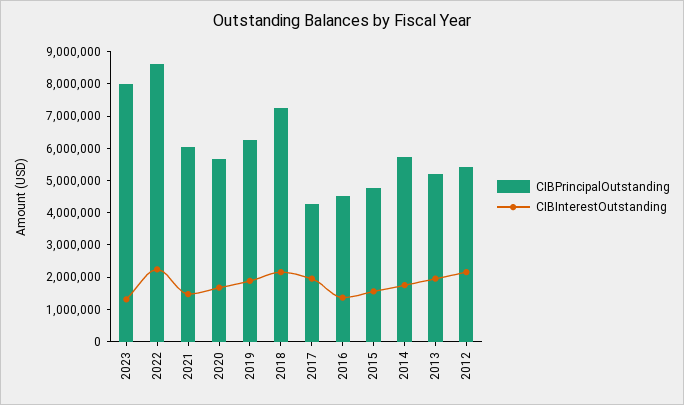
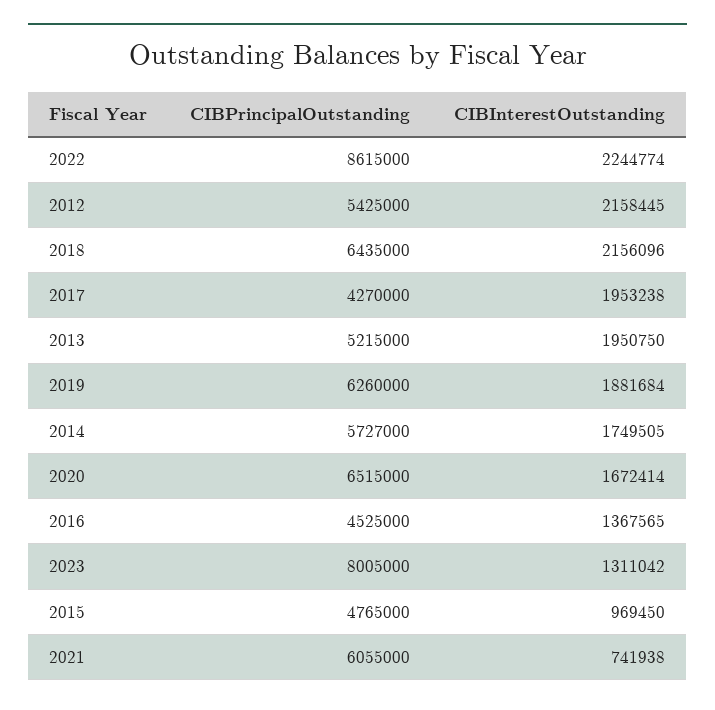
CIBInterestOutstanding, 2021: 1500000 -> 741938
CIBPrincipalOutstanding, 2020: 5750000 -> 6515000
CIBPrincipalOutstanding, 2018: 7250000 -> 6435000
CIBInterestOutstanding, 2015: 1500000 -> 969450

